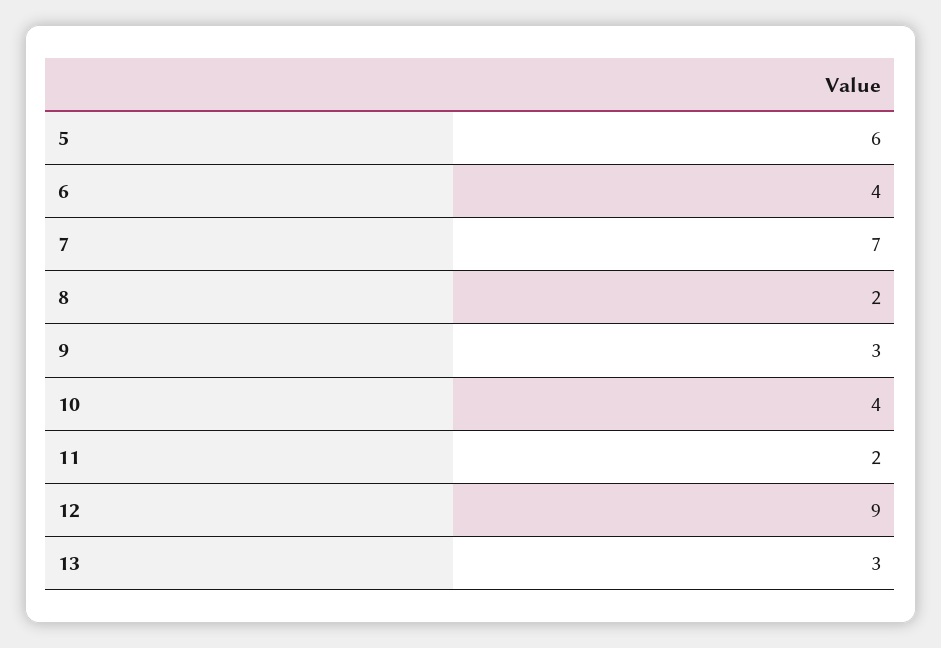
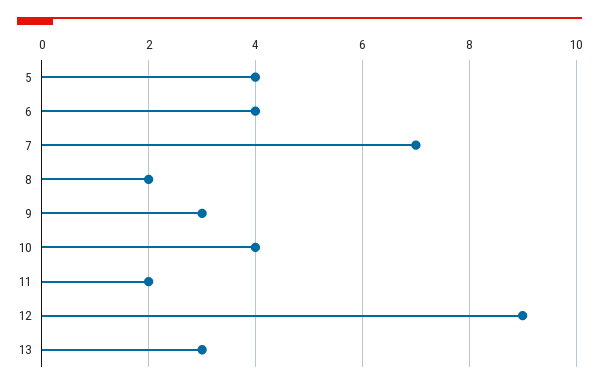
5: 6 -> 4

